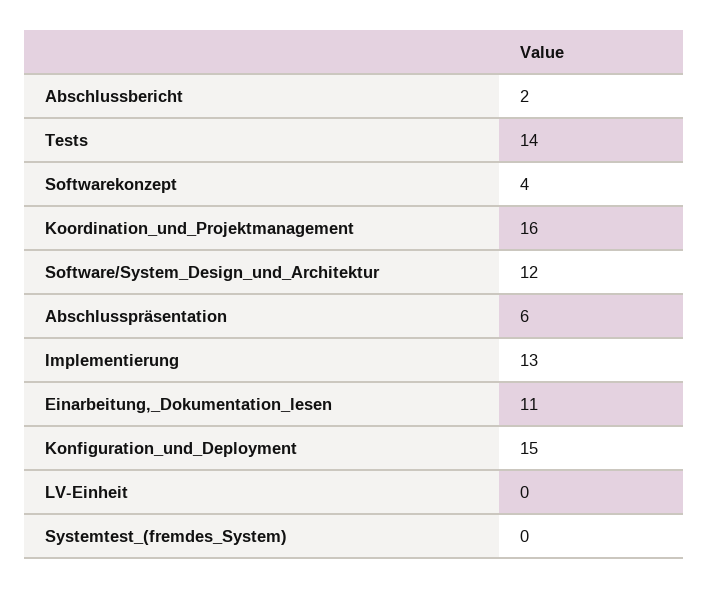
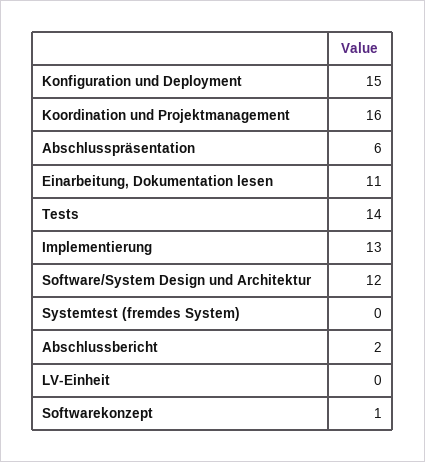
Softwarekonzept: 4 -> 1

